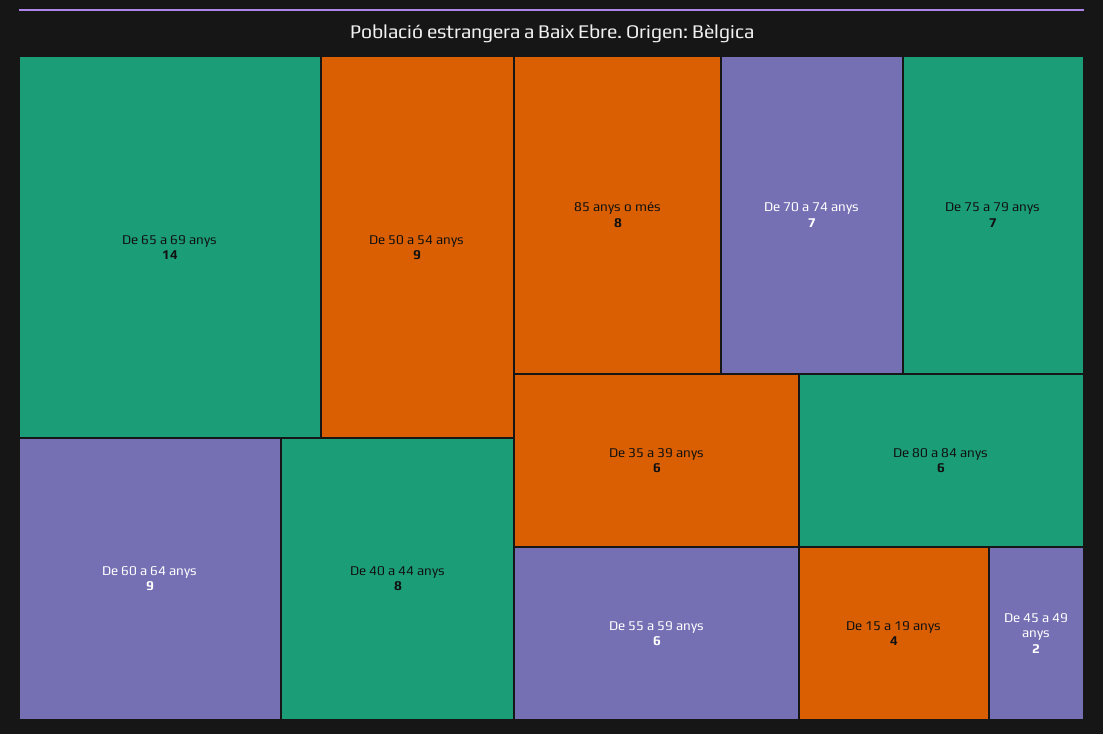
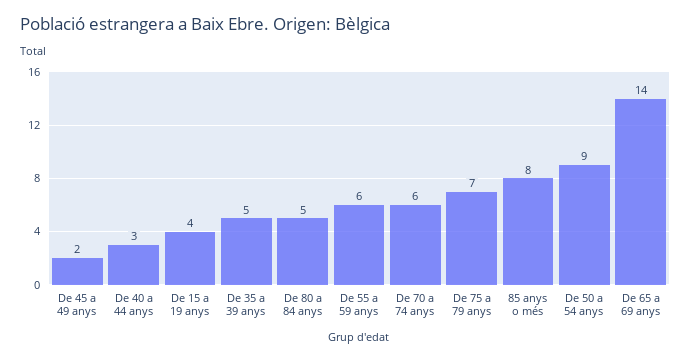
De 60 a 64 anys: 9 -> none
De 40 a 44 anys: 8 -> 3
De 70 a 74 anys: 7 -> 6
De 35 a 39 anys: 6 -> 5
De 80 a 84 anys: 6 -> 5

